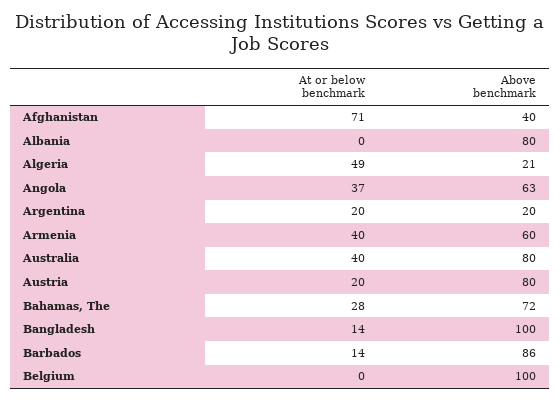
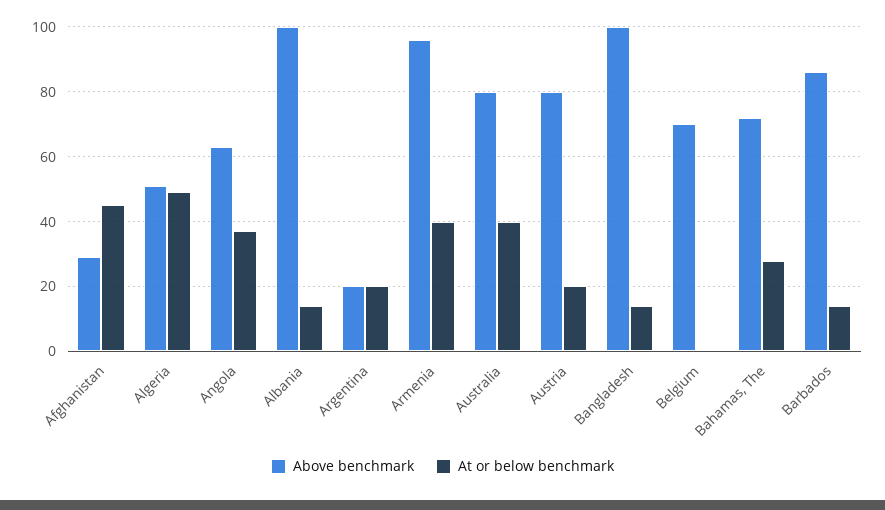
At or below benchmark, Afghanistan: 71 -> 45
Above benchmark, Afghanistan: 40 -> 30
At or below benchmark, Albania: 0 -> 15
Above benchmark, Albania: 80 -> 100
Above benchmark, Algeria: 21 -> 50
Above benchmark, Armenia: 60 -> 95
Above benchmark, Belgium: 100 -> 70

